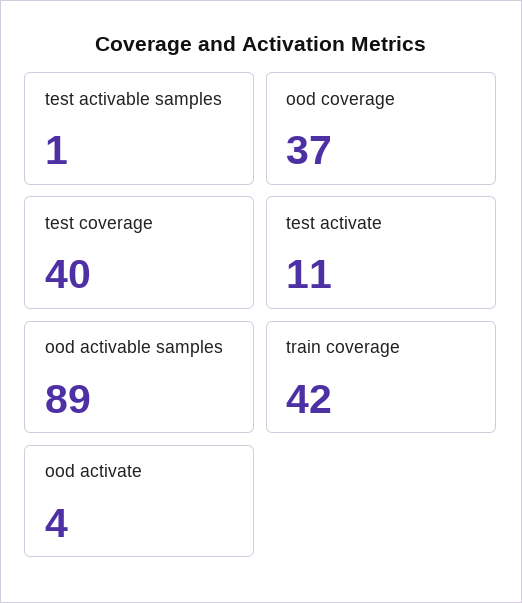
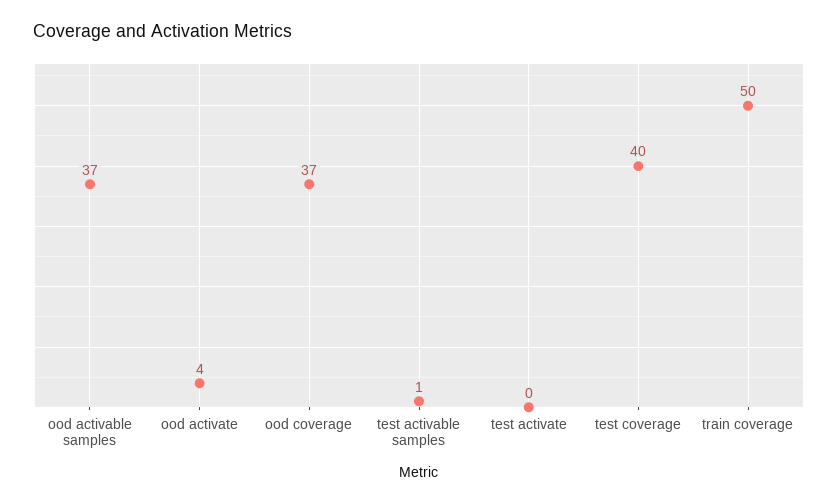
test activate: 11 -> 0
ood activable samples: 89 -> 37
train coverage: 42 -> 50

